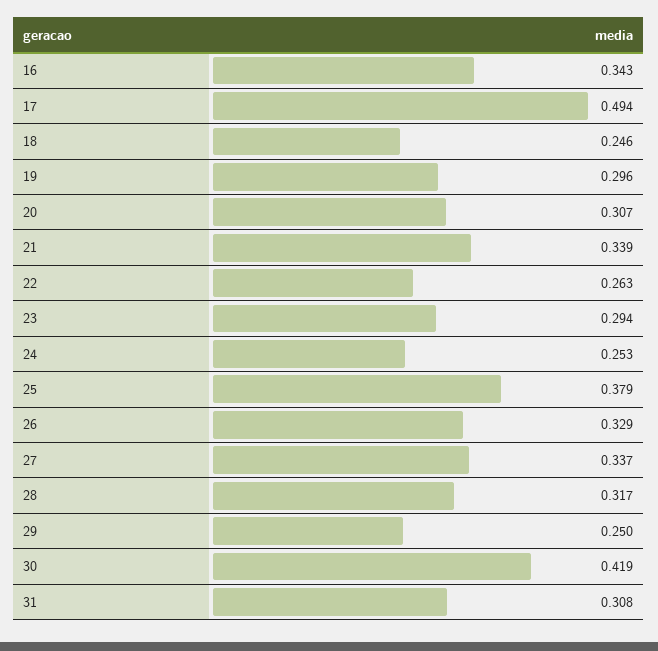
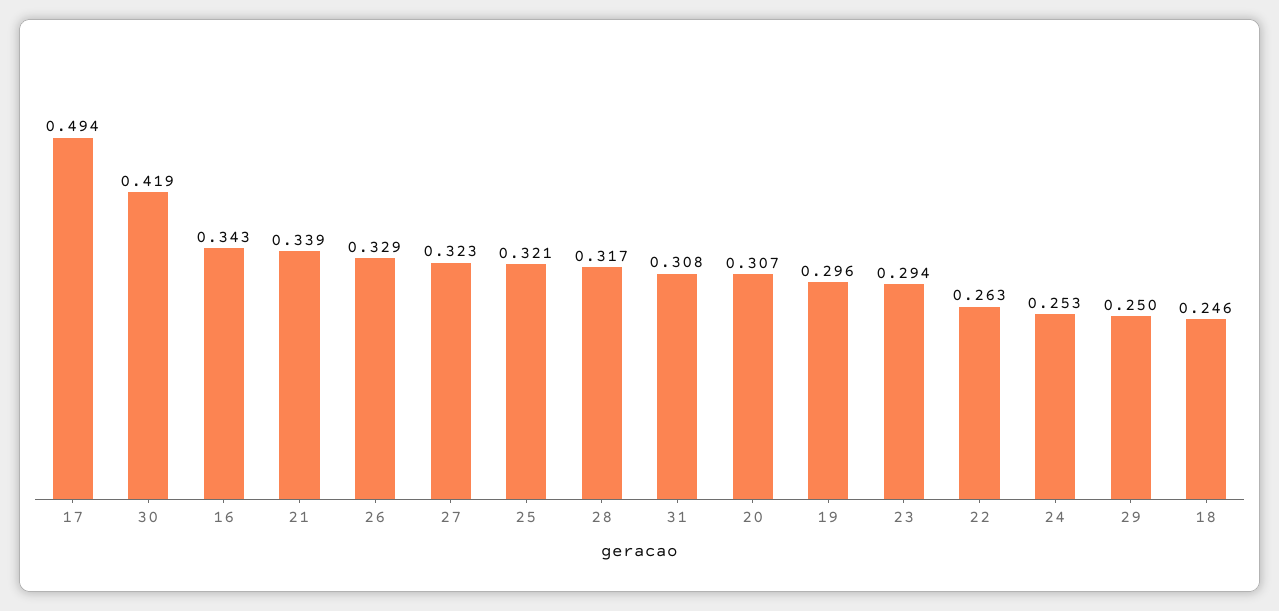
25: 0.379 -> 0.321
27: 0.337 -> 0.323

